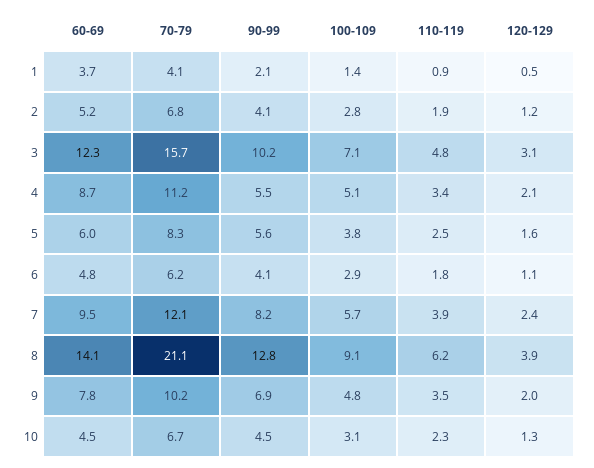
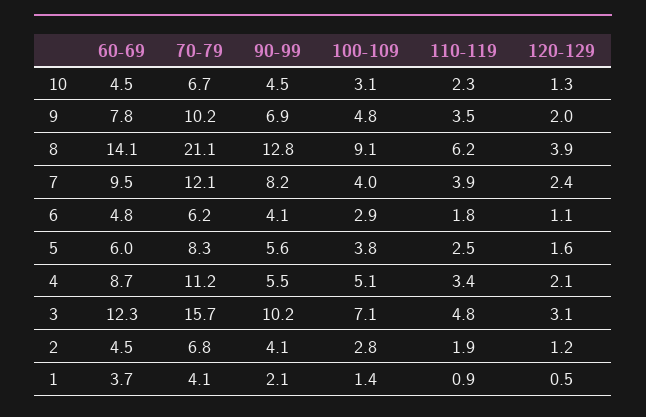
60-69, 2: 5.2 -> 4.5
100-109, 7: 5.7 -> 4

